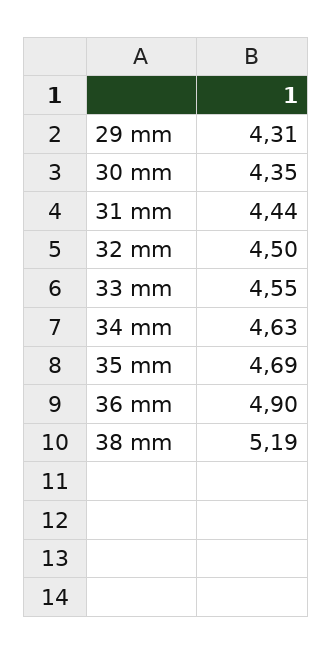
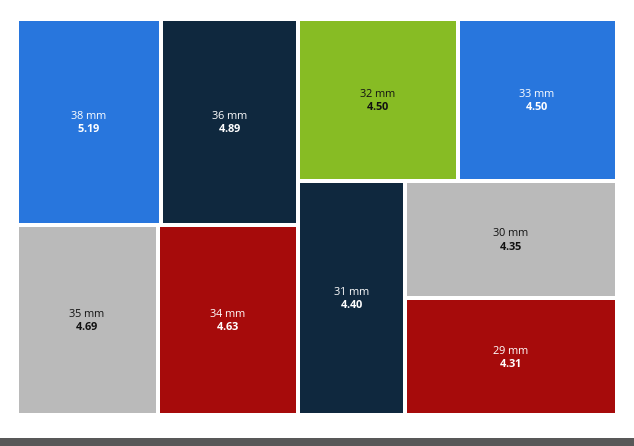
31 mm: 4.44 -> 4.4
33 mm: 4.55 -> 4.5
36 mm: 4.9 -> 4.89

